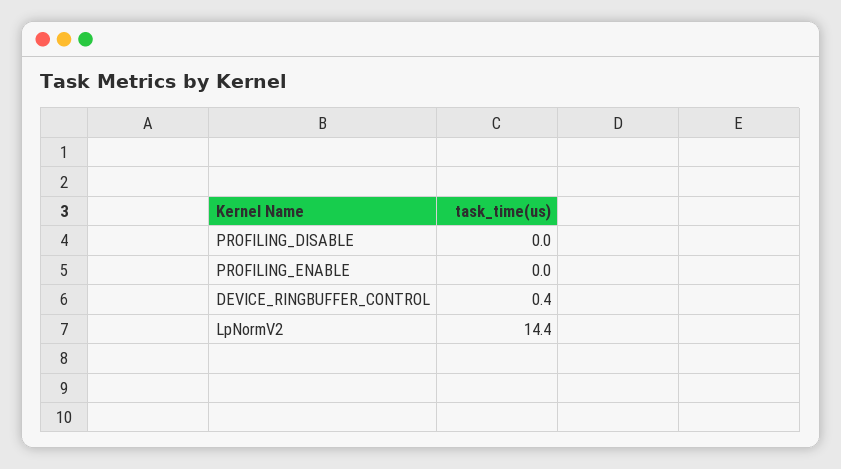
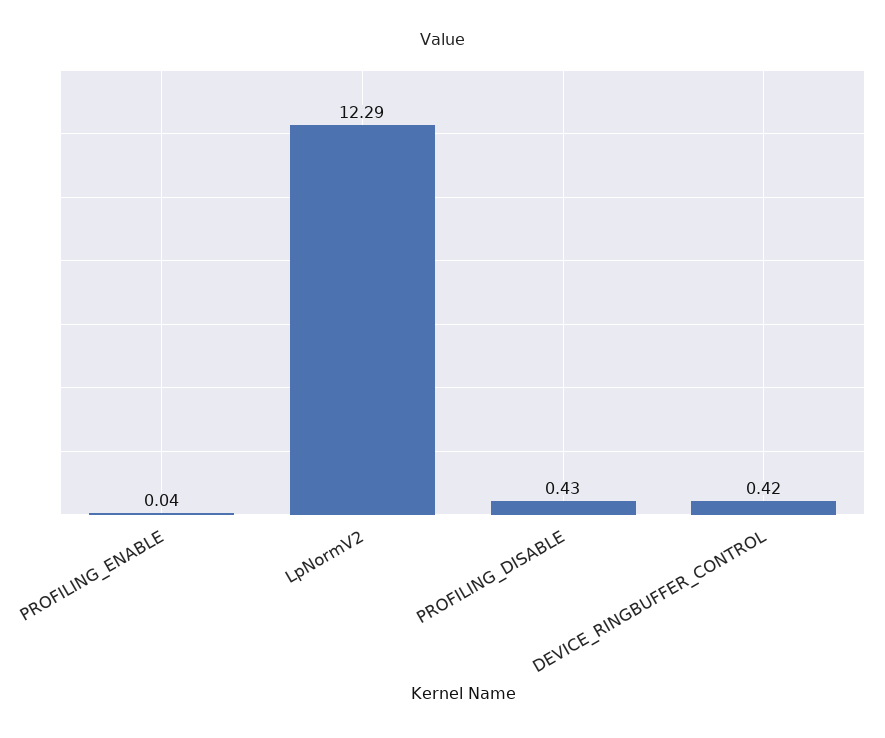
PROFILING_DISABLE: 0 -> 0.43
LpNormV2: 14.4 -> 12.29

